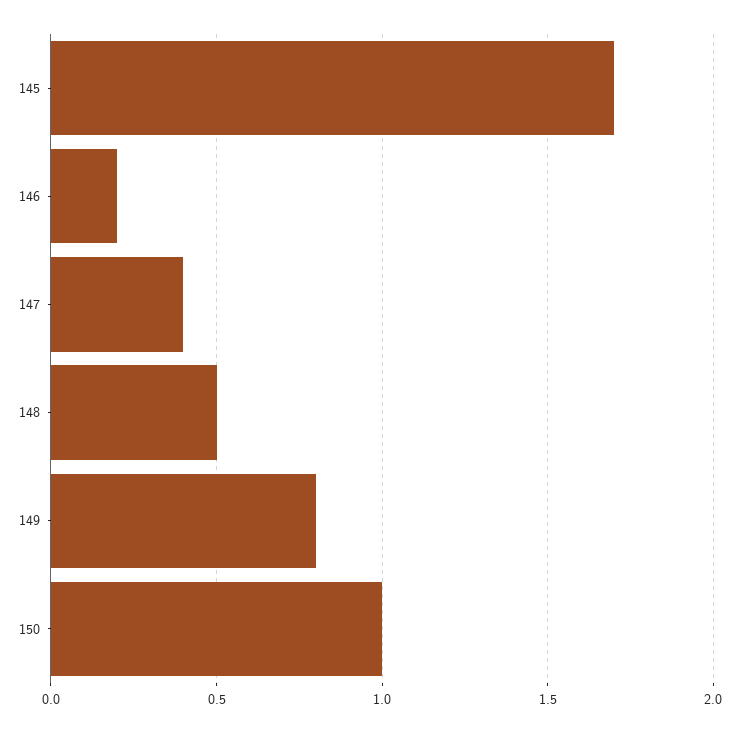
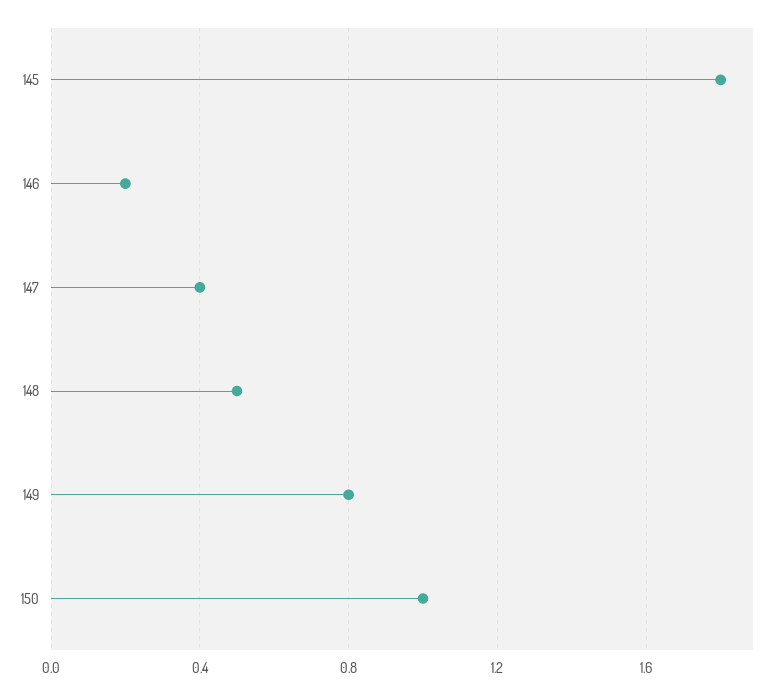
145: 1.7 -> 1.8

